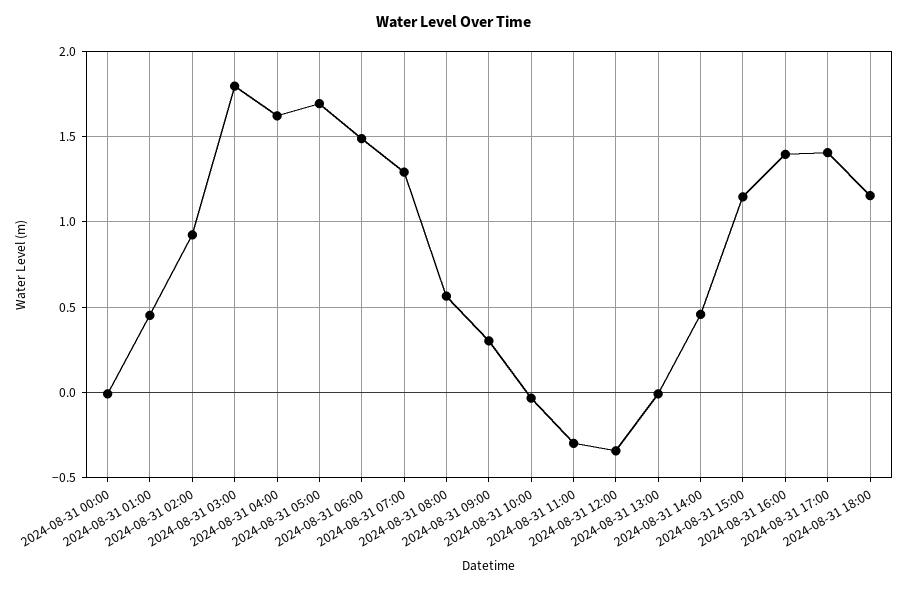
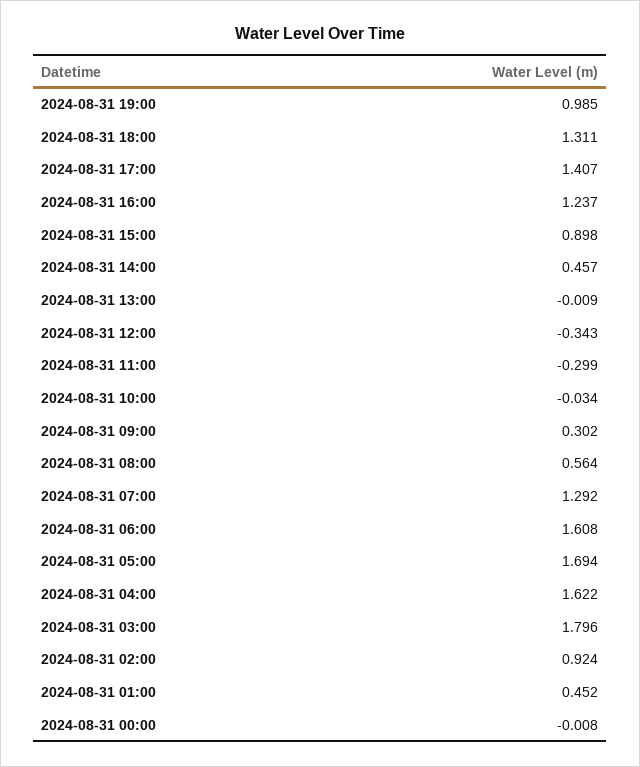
2024-08-31 06:00: 1.5 -> 1.608
2024-08-31 15:00: 1.15 -> 0.898
2024-08-31 16:00: 1.4 -> 1.237
2024-08-31 18:00: 1.15 -> 1.311
2024-08-31 19:00: none -> 0.985

